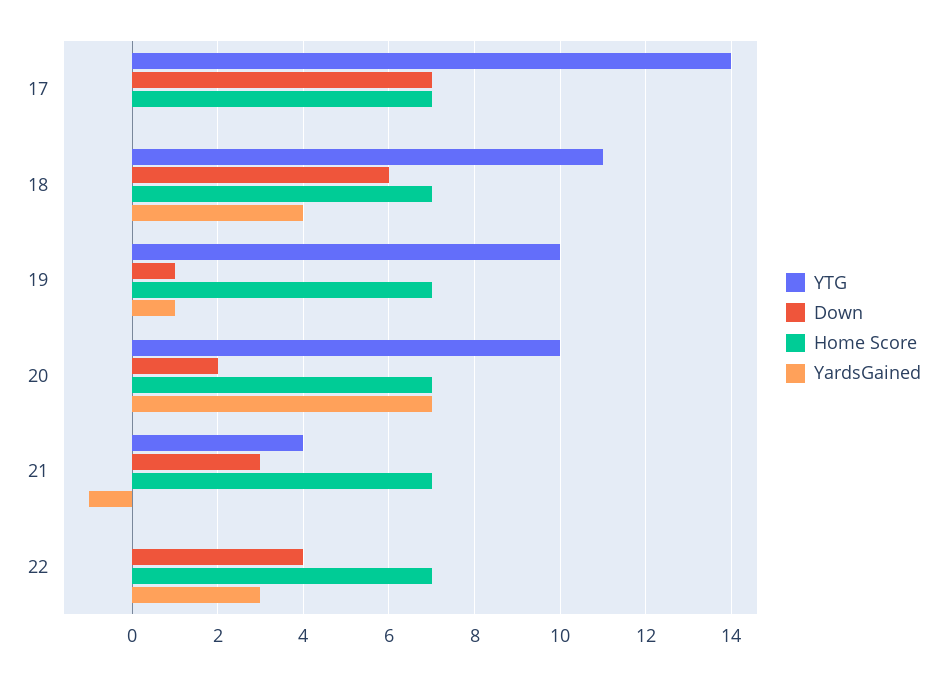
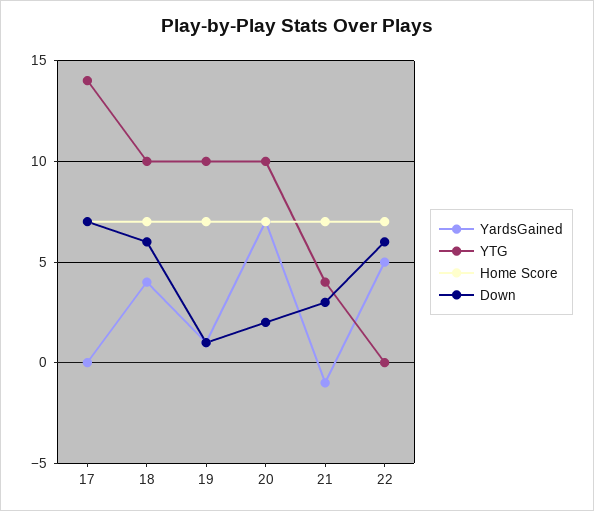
YTG, 18: 11 -> 10
Down, 22: 4 -> 6
YardsGained, 22: 3 -> 5

